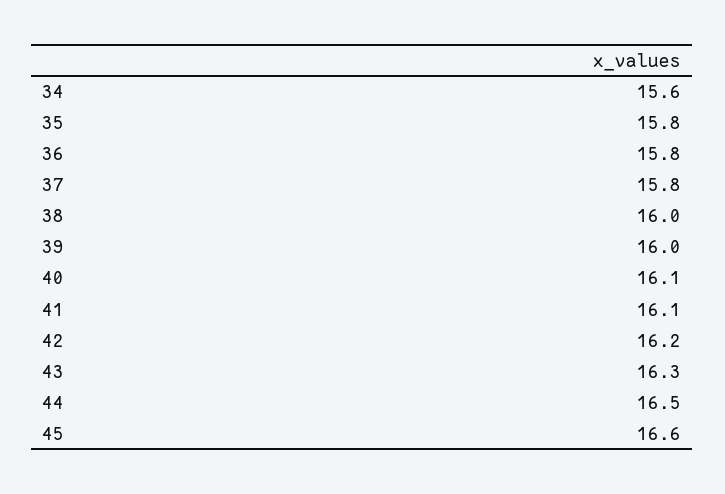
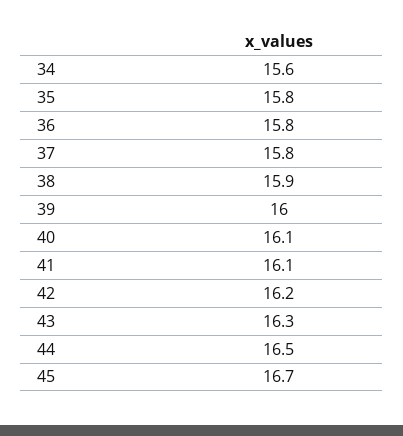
38: 16 -> 15.9
45: 16.6 -> 16.7

